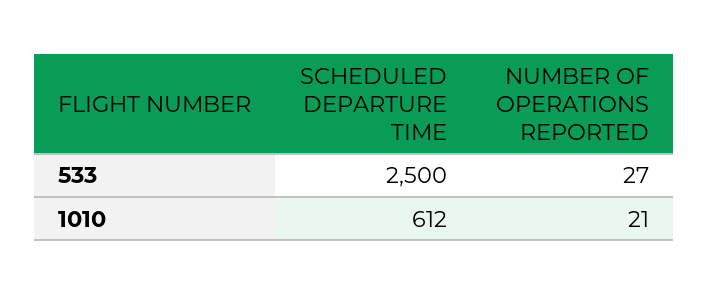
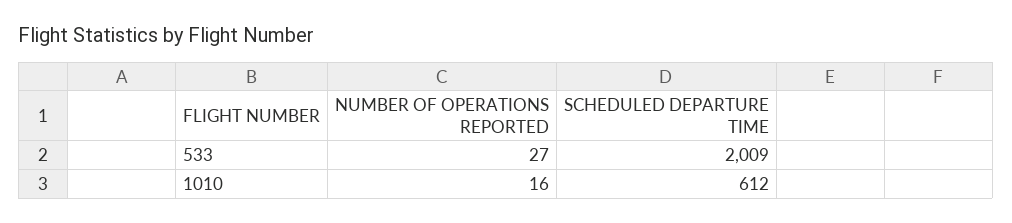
SCHEDULED DEPARTURE TIME, 533: 2500 -> 2009
NUMBER OF OPERATIONS REPORTED, 1010: 21 -> 16

